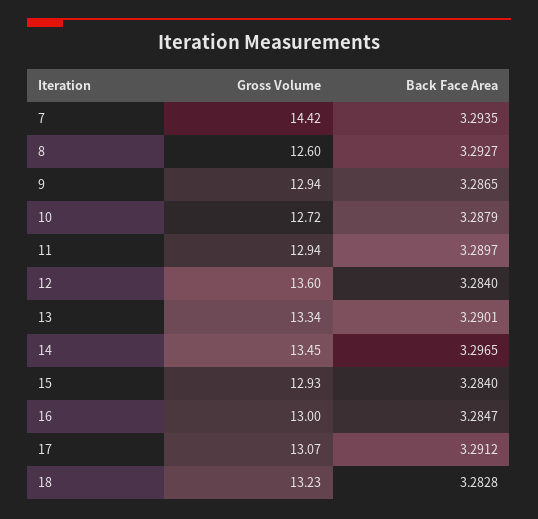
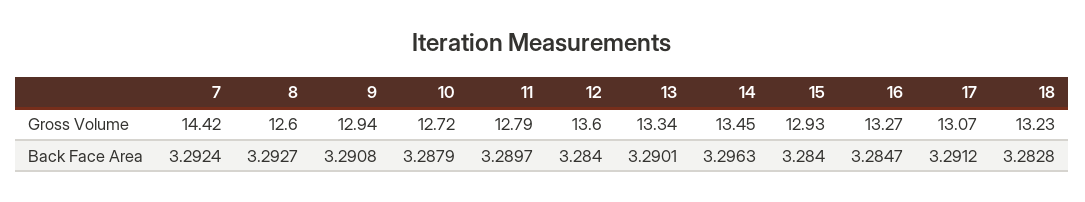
Back Face Area, 7: 3.2935 -> 3.2924
Back Face Area, 9: 3.2865 -> 3.2908
Gross Volume, 11: 12.94 -> 12.79
Back Face Area, 14: 3.2965 -> 3.2963
Gross Volume, 16: 13 -> 13.27

